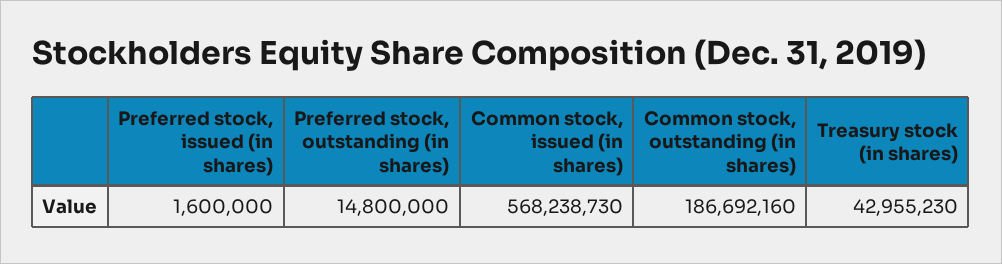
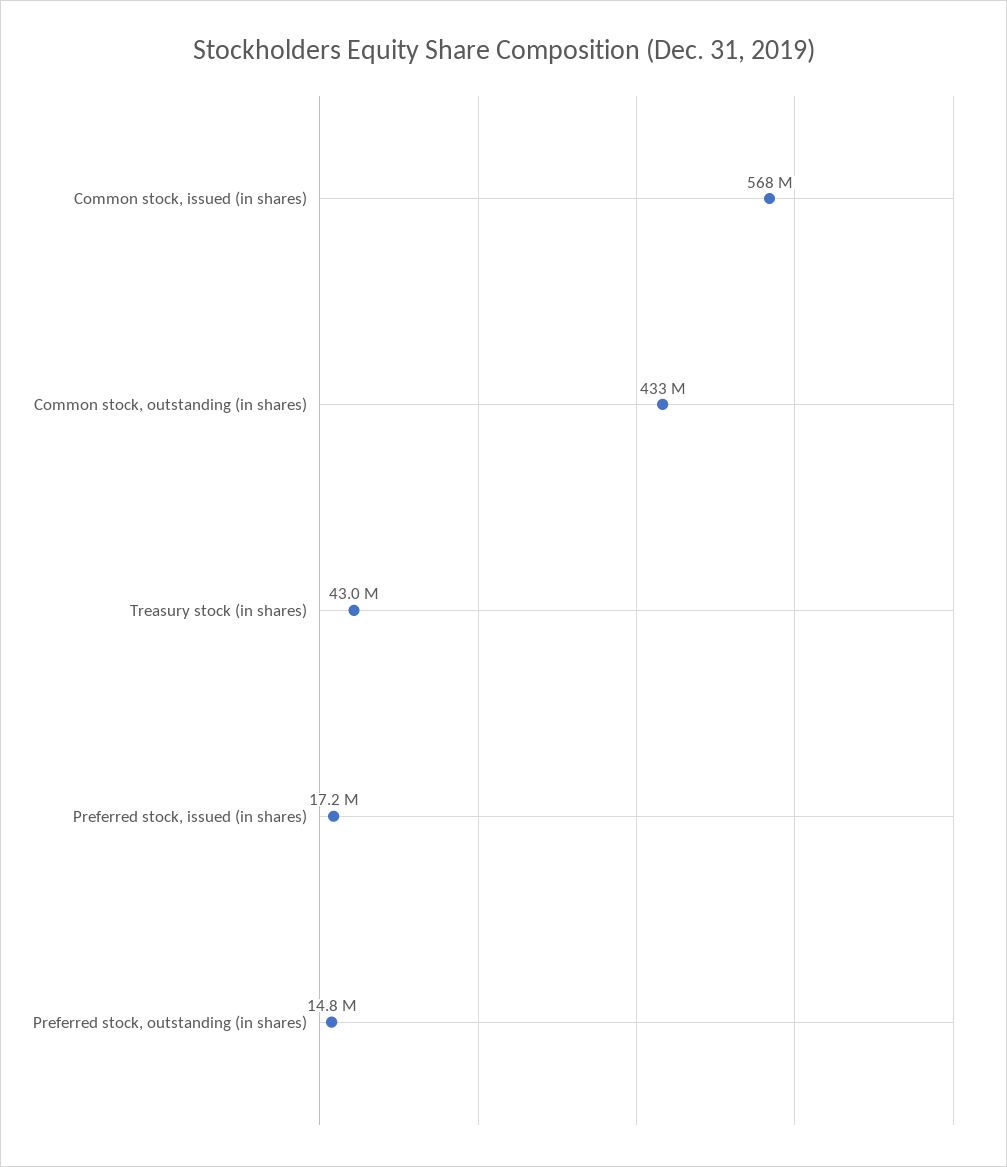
Preferred stock, issued (in shares): 1600000 -> 17200000
Common stock, outstanding (in shares): 186692160 -> 433000000

